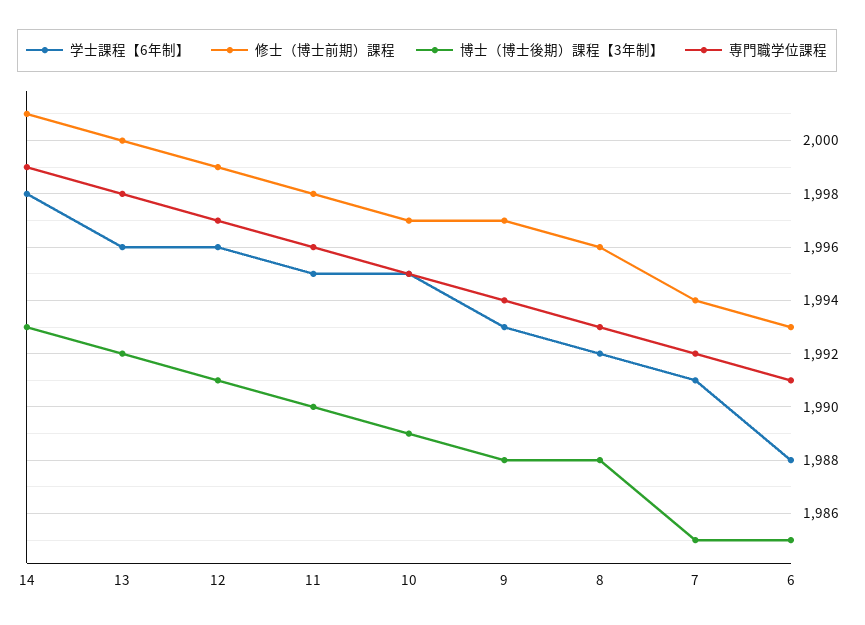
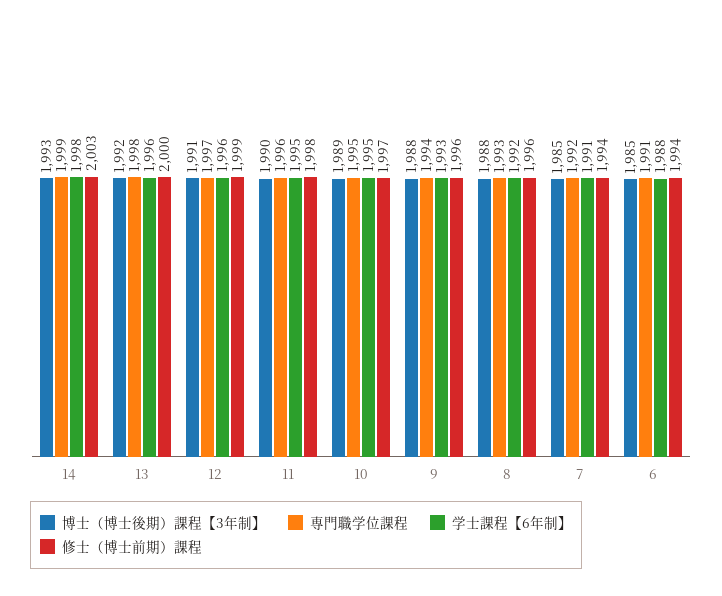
修士（博士前期）課程, 14: 2001 -> 2003
修士（博士前期）課程, 9: 1997 -> 1996
修士（博士前期）課程, 6: 1993 -> 1994

